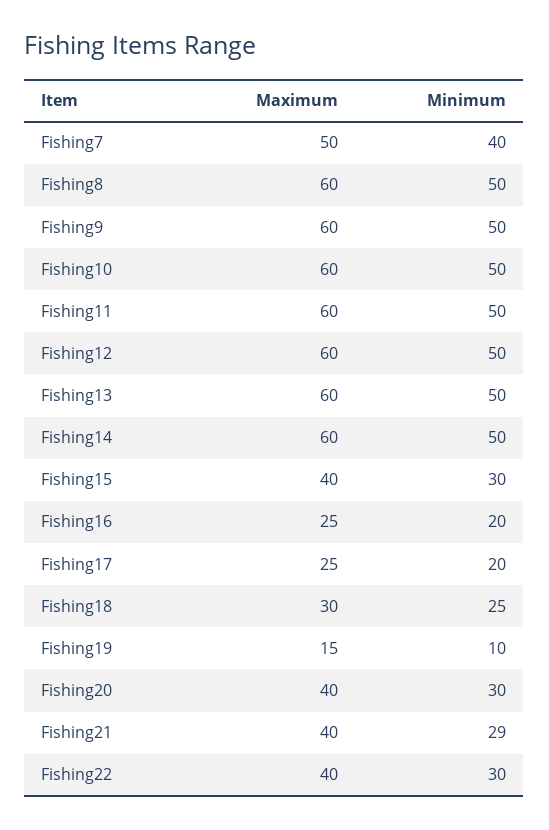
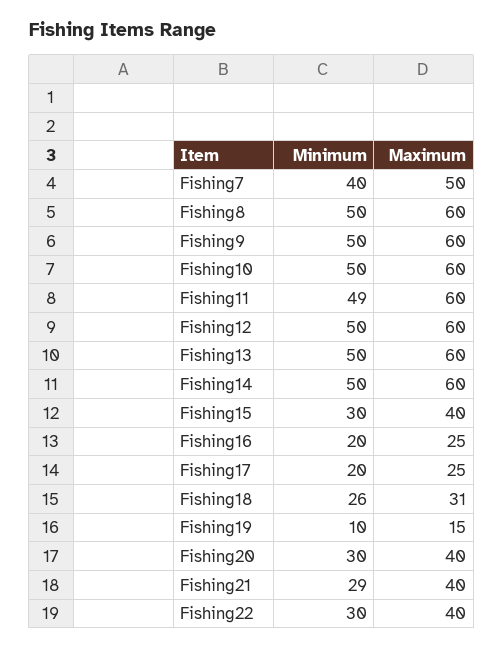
Minimum, Fishing11: 50 -> 49
Maximum, Fishing18: 30 -> 31
Minimum, Fishing18: 25 -> 26

